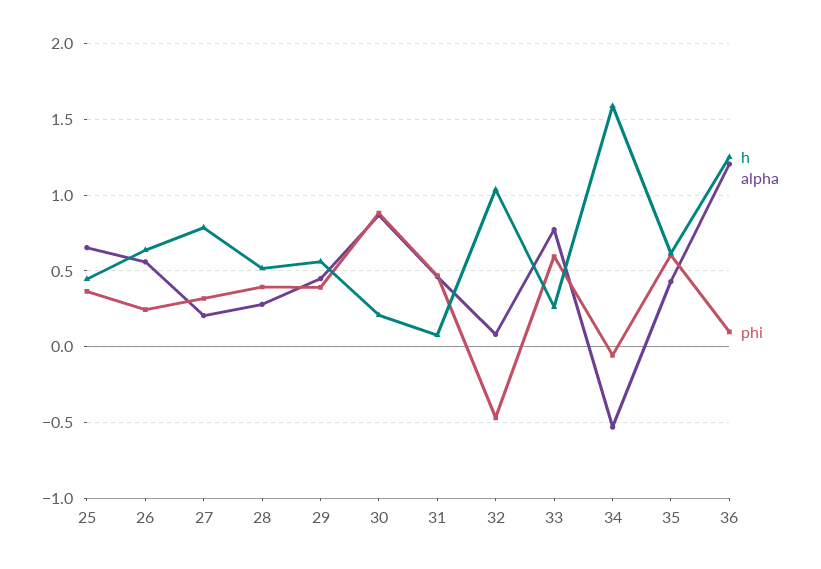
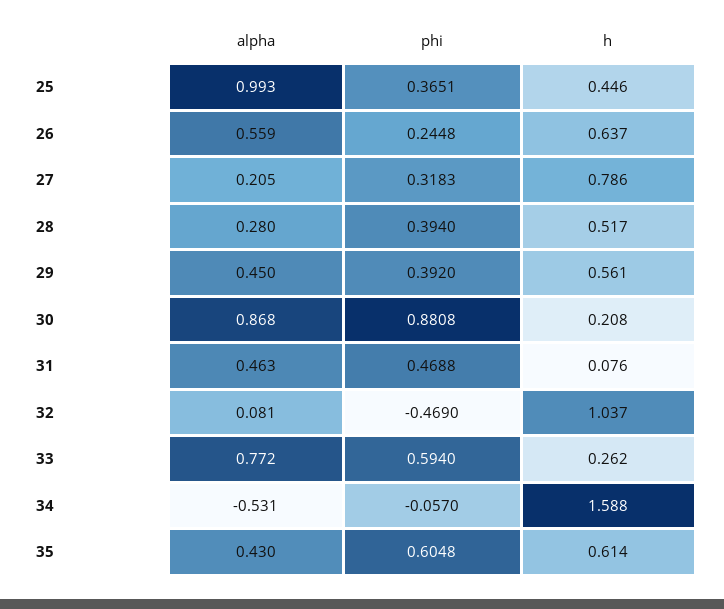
alpha, 25: 0.65 -> 0.993
h, 36: 1.25 -> none
alpha, 36: 1.2 -> none
phi, 36: 0.1 -> none

